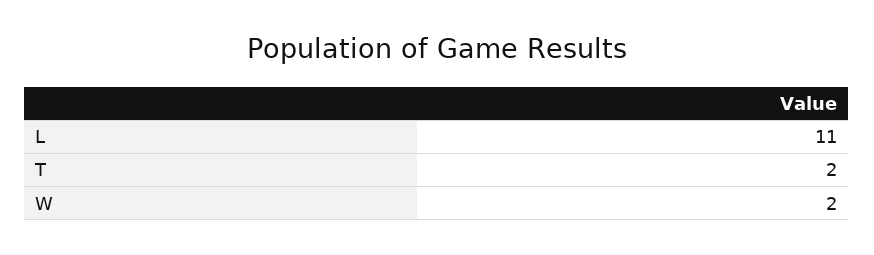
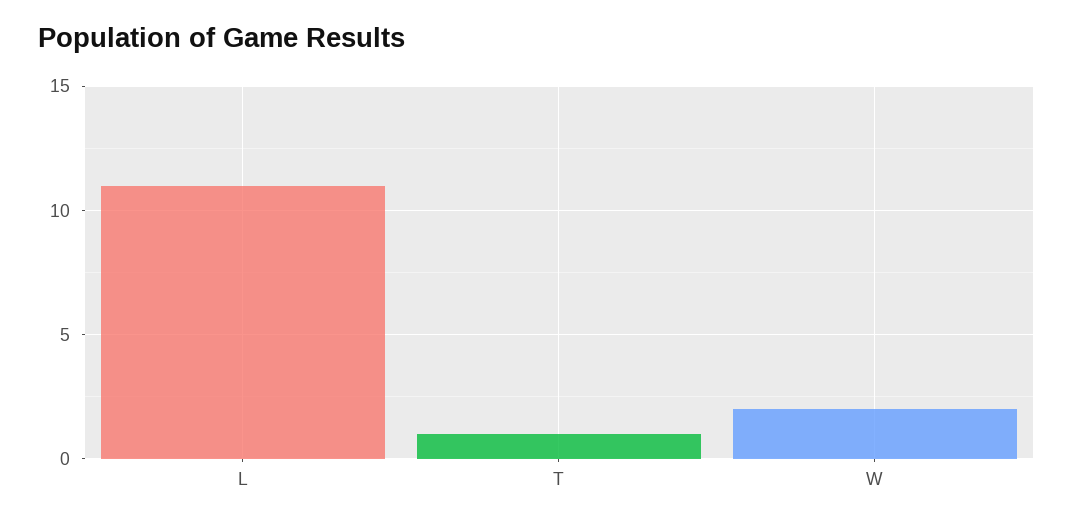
T: 2 -> 1

